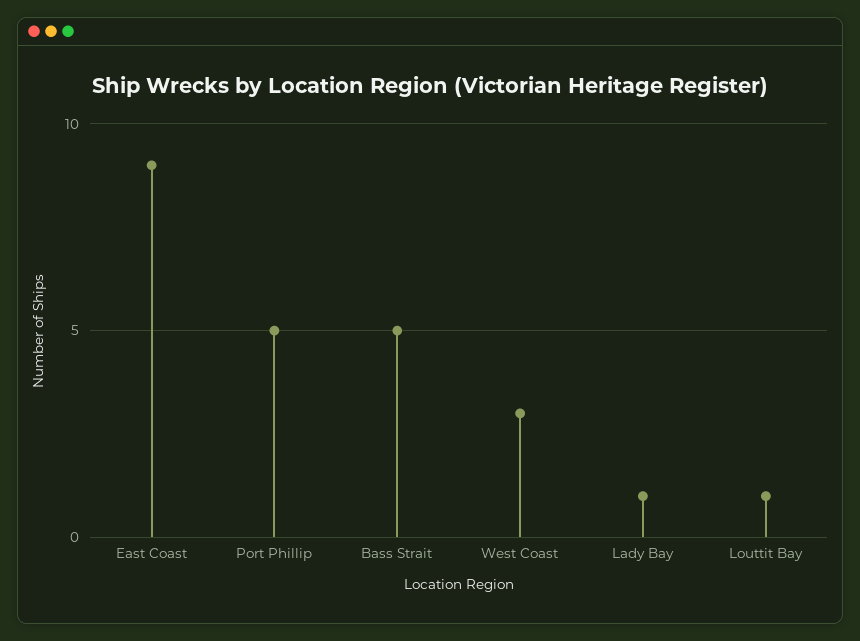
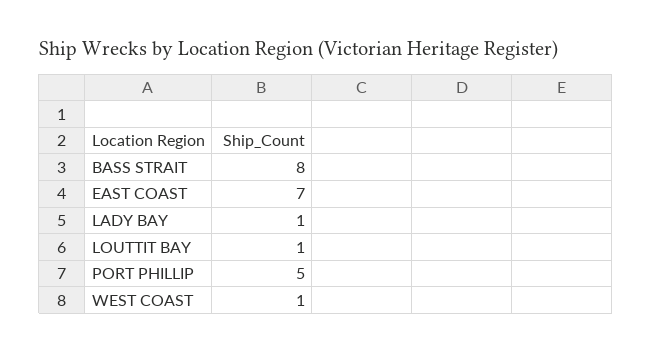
East Coast: 9 -> 7
Bass Strait: 5 -> 8
West Coast: 3 -> 1

